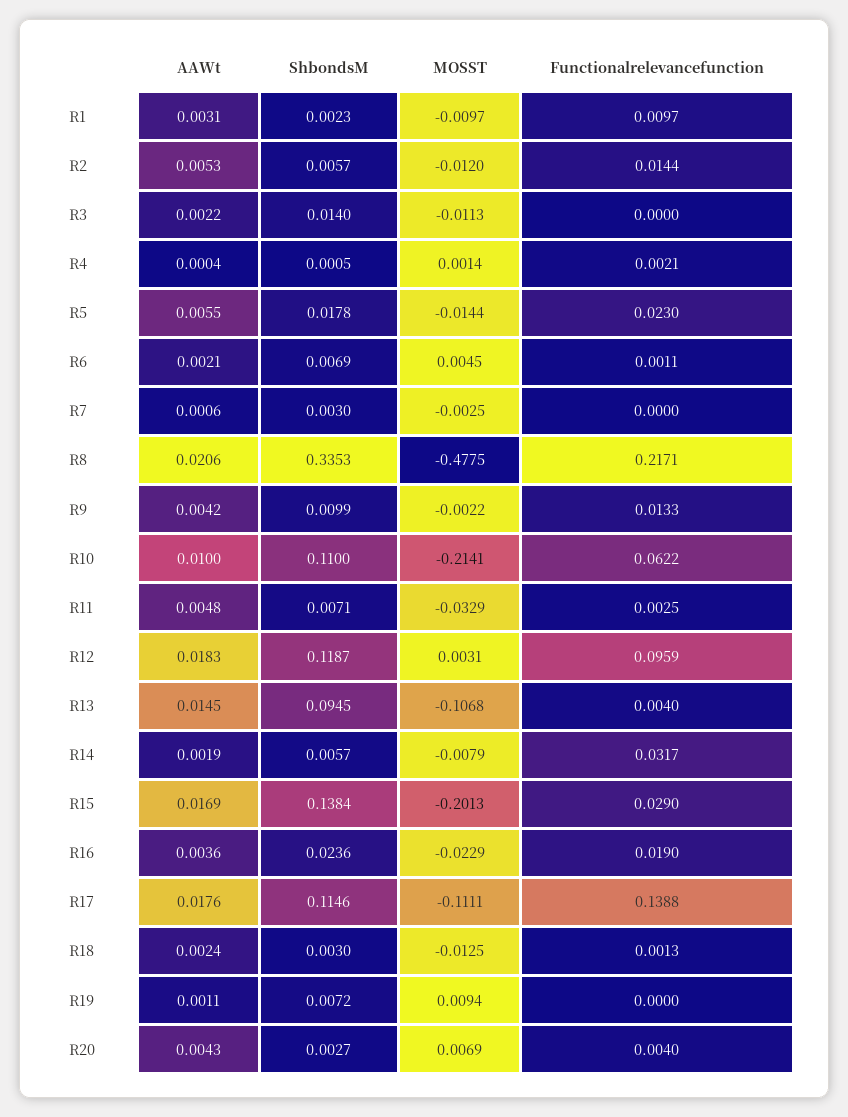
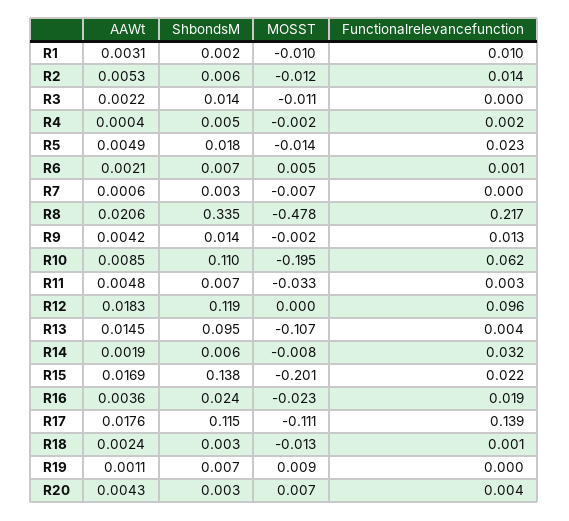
ShbondsM, R4: 0.0005 -> 0.005
MOSST, R4: 0.0014 -> -0.002
AAWt, R5: 0.0055 -> 0.0049
MOSST, R7: -0.0025 -> -0.007
ShbondsM, R9: 0.0099 -> 0.014
AAWt, R10: 0.01 -> 0.0085
MOSST, R10: -0.2141 -> -0.195
MOSST, R12: 0.0031 -> 0
Functionalrelevancefunction, R15: 0.029 -> 0.022

